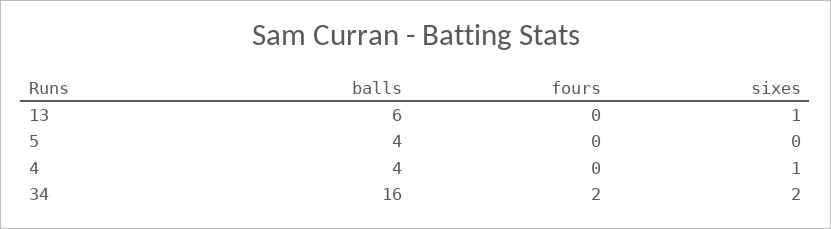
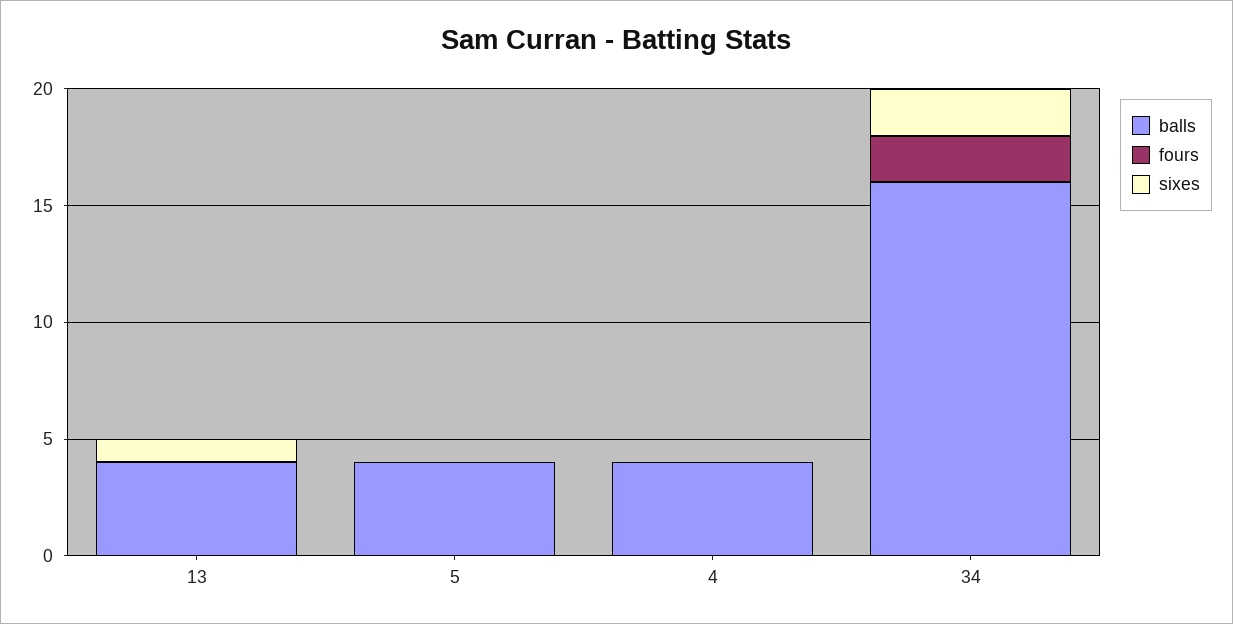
balls, 13: 6 -> 4
sixes, 4: 1 -> 0

